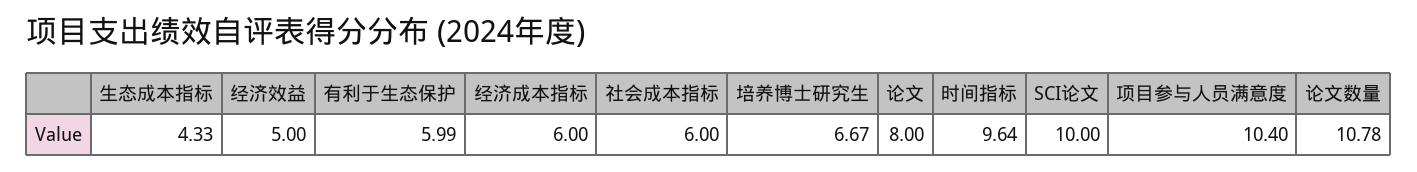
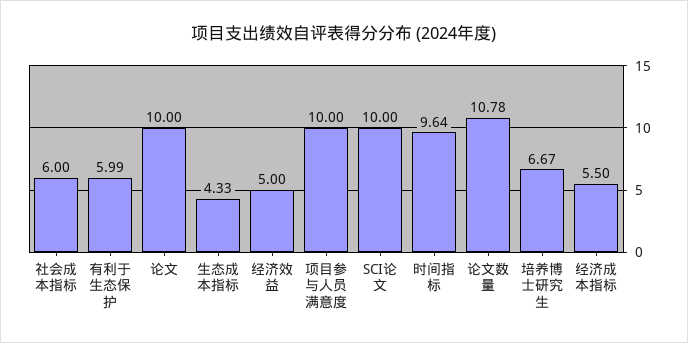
经济成本指标: 6 -> 5.5
论文: 8 -> 10
项目参与人员满意度: 10.4 -> 10

